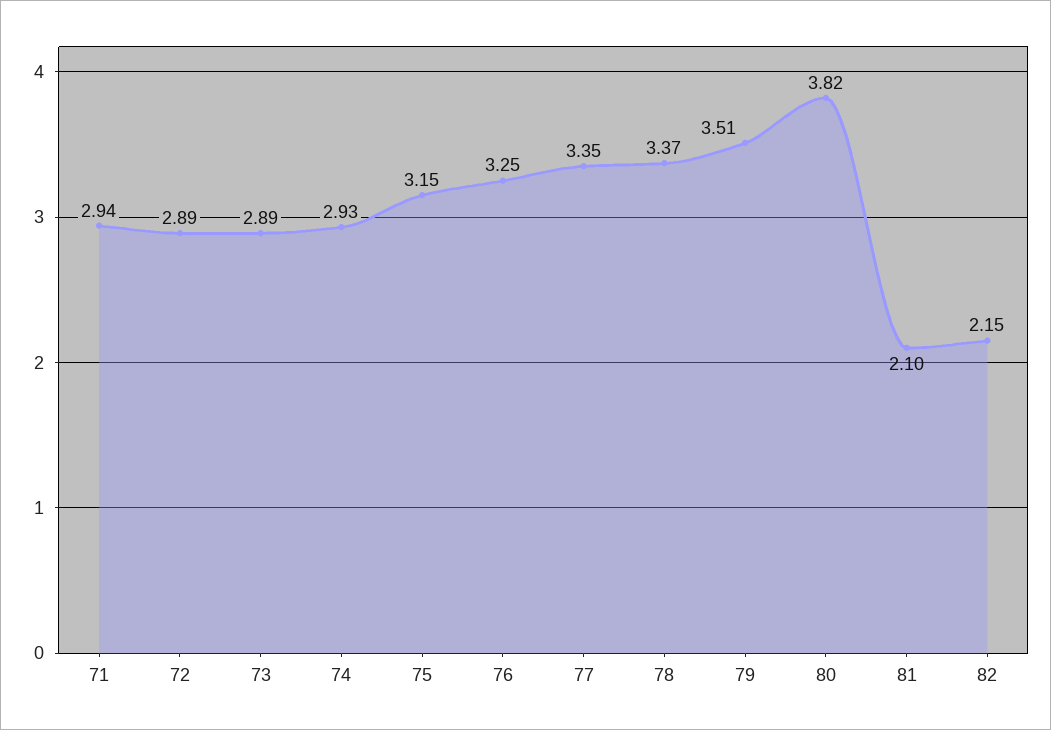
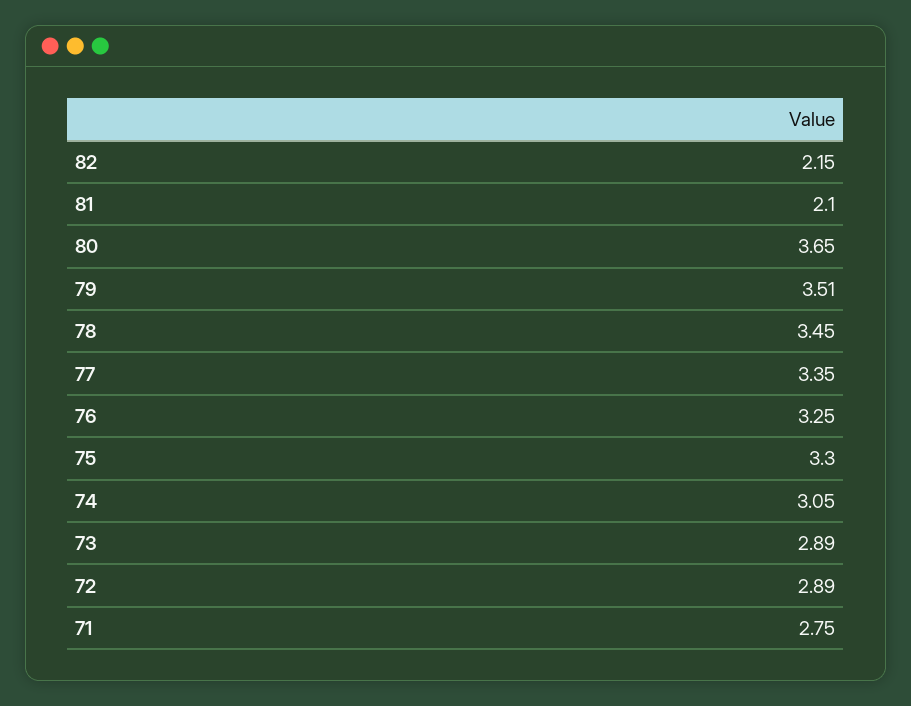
71: 2.94 -> 2.75
74: 2.93 -> 3.05
75: 3.15 -> 3.3
78: 3.37 -> 3.45
80: 3.82 -> 3.65

